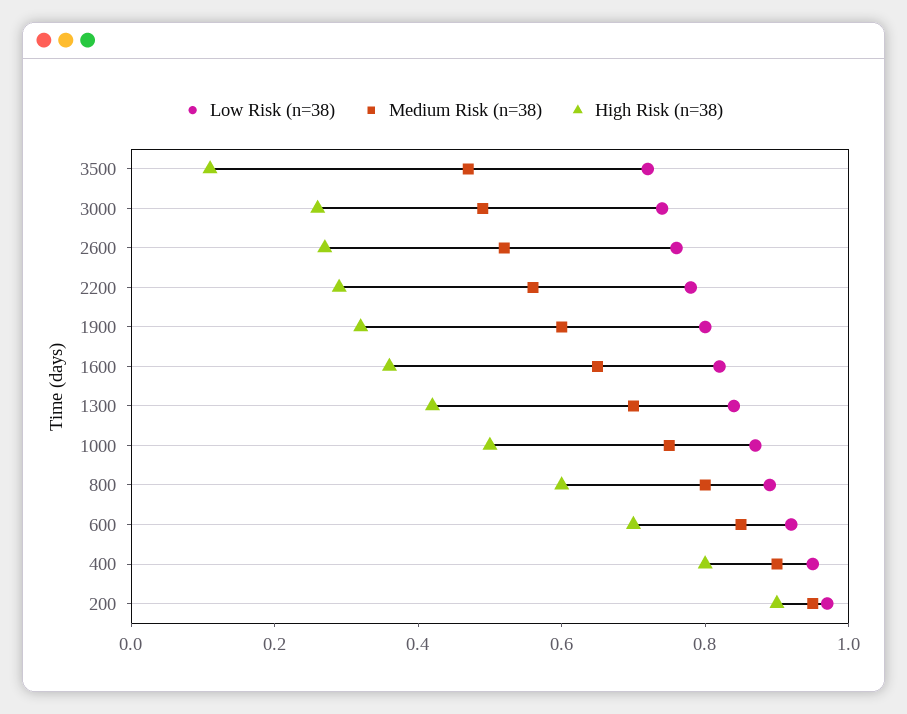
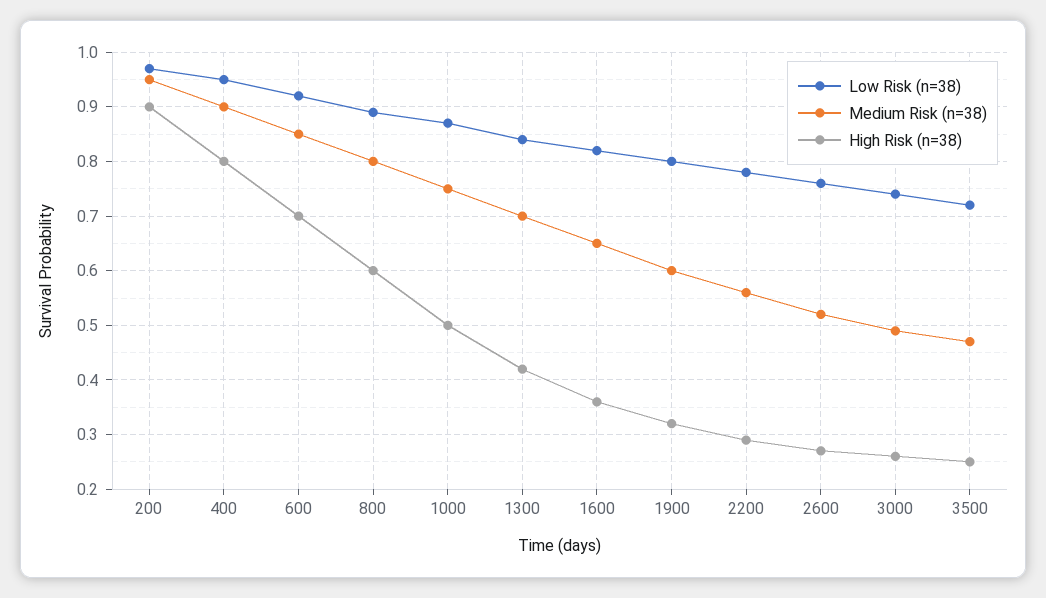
High Risk (n=38), 3500: 0.1 -> 0.25

